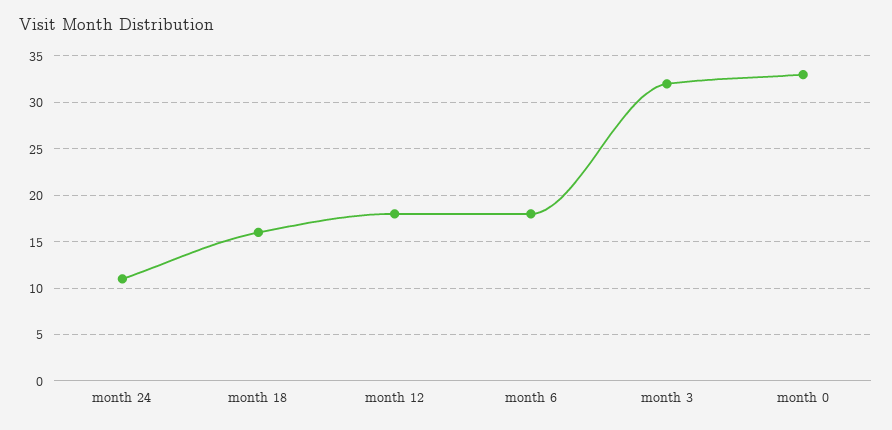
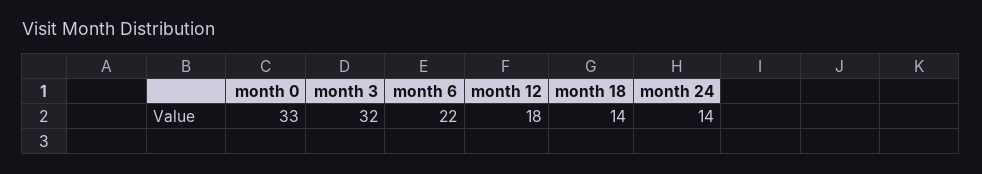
month 24: 11 -> 14
month 18: 16 -> 14
month 6: 18 -> 22

